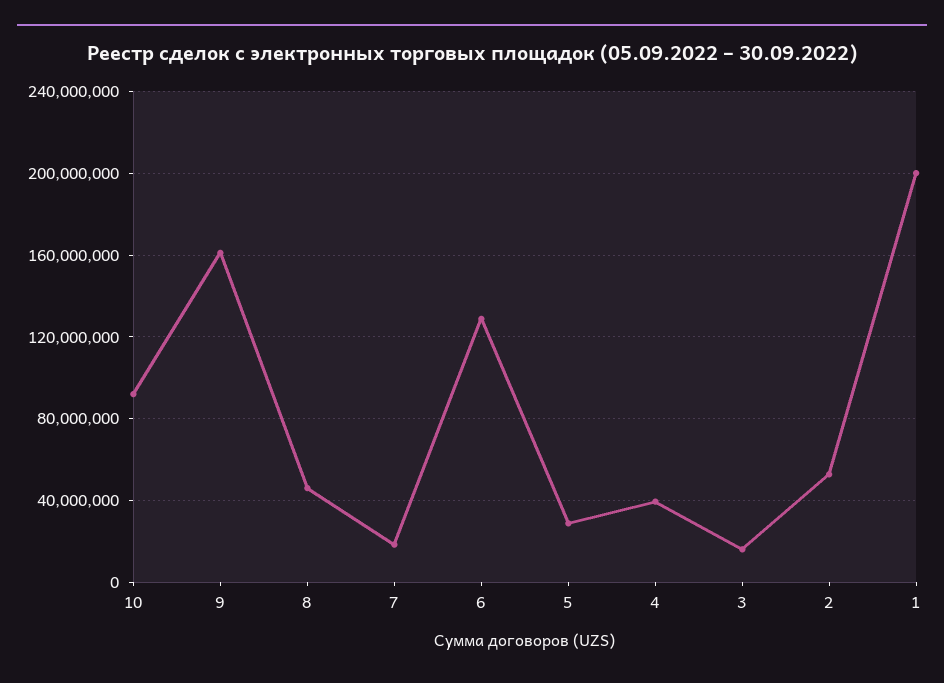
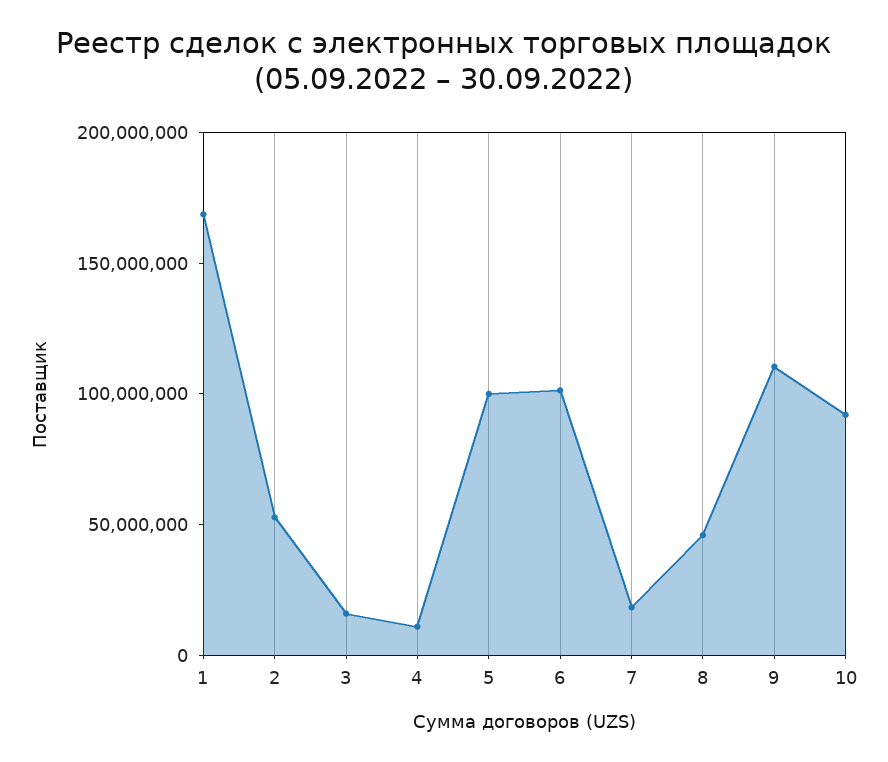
9: 160000000 -> 110000000
6: 130000000 -> 100000000
5: 30000000 -> 100000000
4: 40000000 -> 10000000
1: 200000000 -> 170000000

